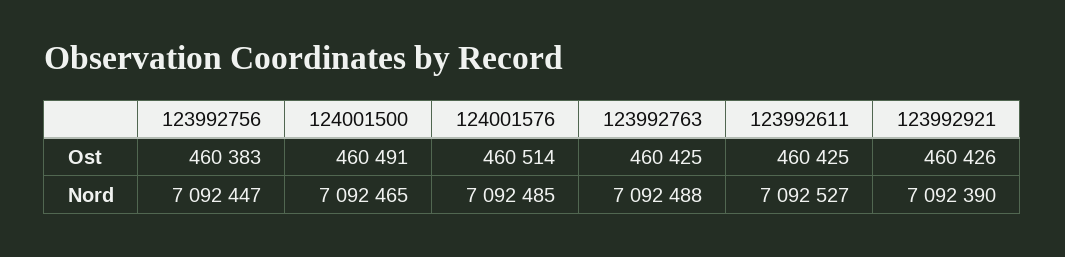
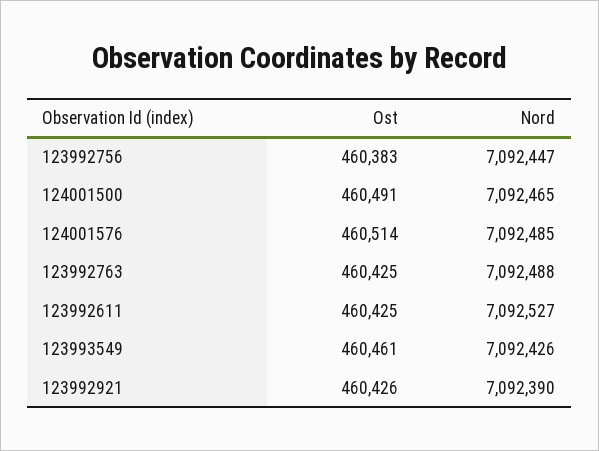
123993549, Ost: none -> 460461
123993549, Nord: none -> 7092426

